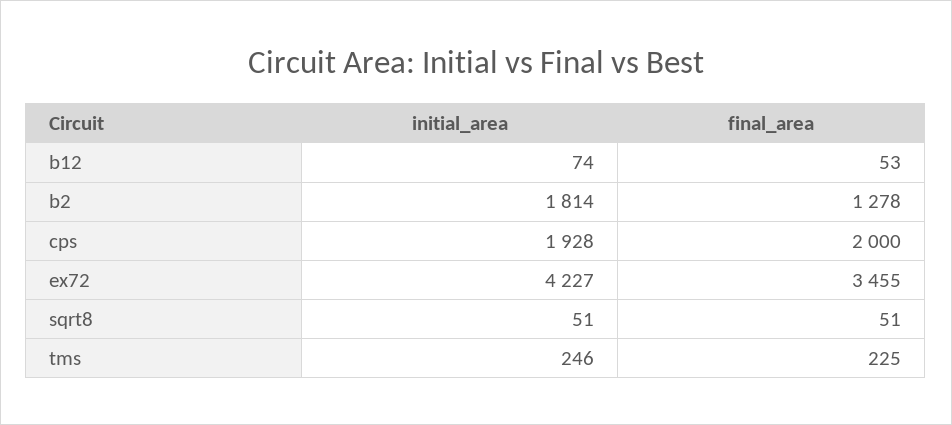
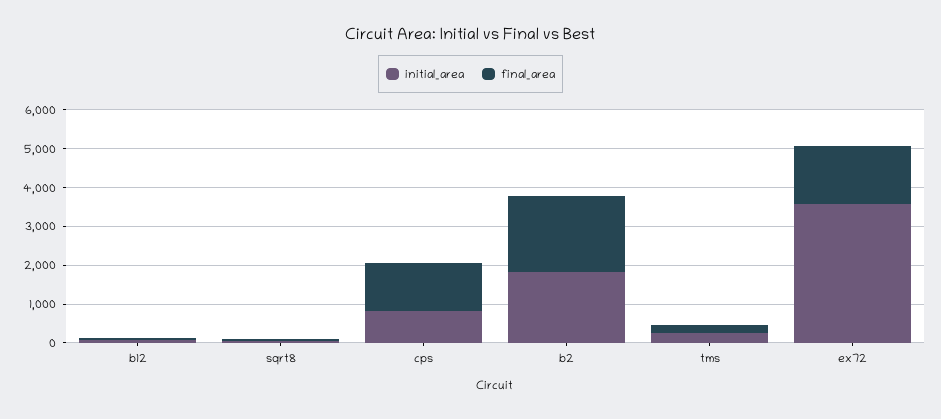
final_area, b2: 1278 -> 2000
initial_area, cps: 1928 -> 750
final_area, cps: 2000 -> 1250
initial_area, ex72: 4227 -> 3500
final_area, ex72: 3455 -> 1500

